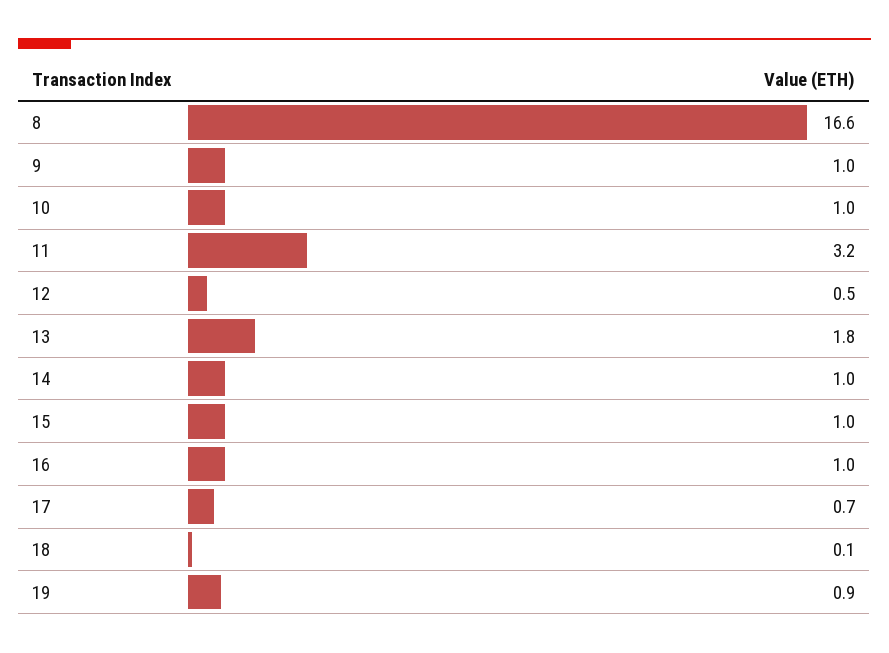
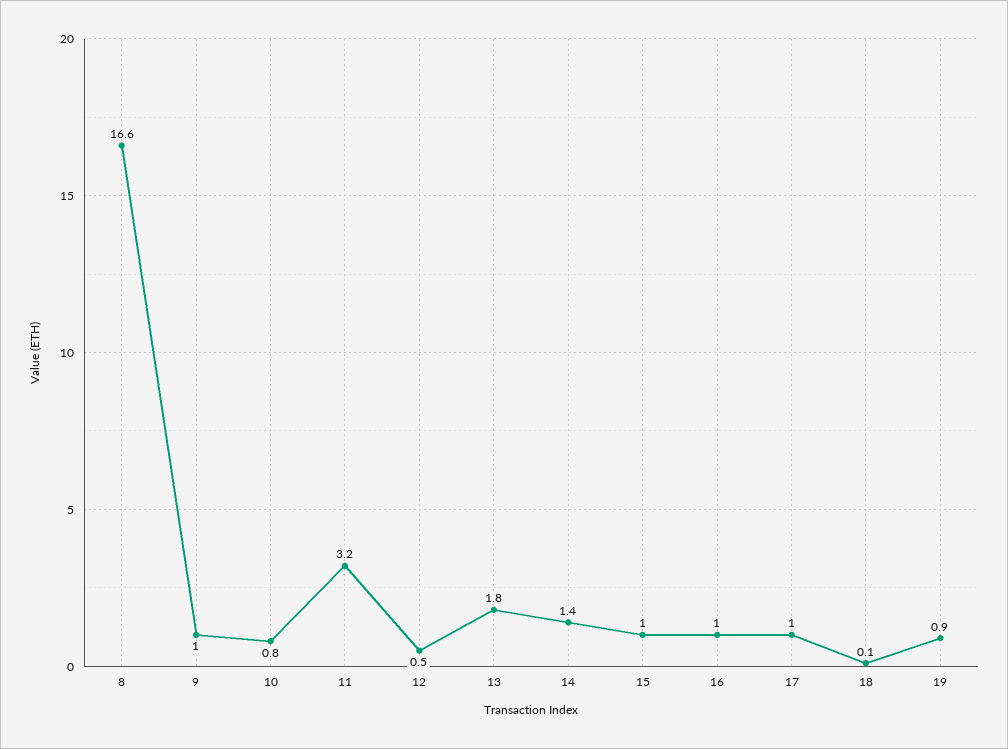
10: 1 -> 0.8
14: 1 -> 1.4
17: 0.7 -> 1

